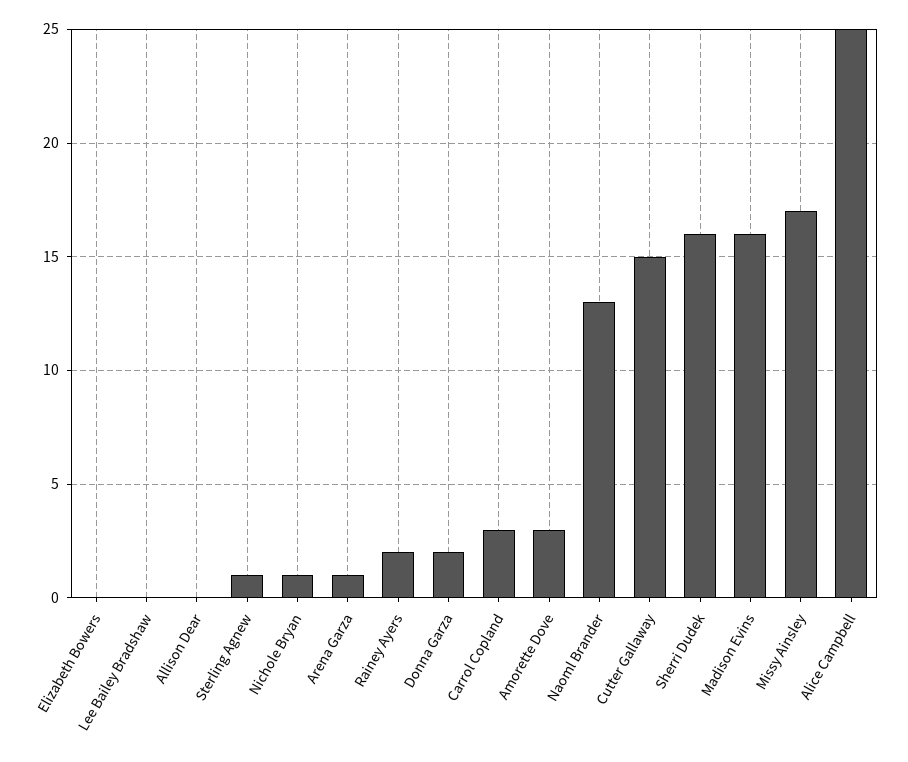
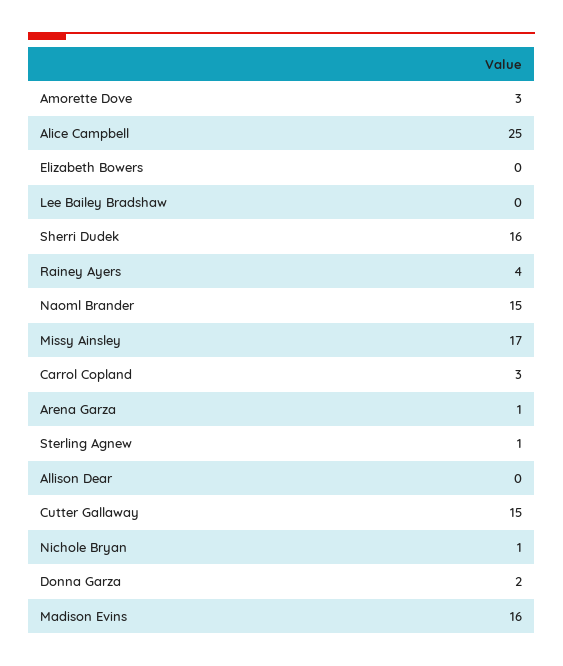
Rainey Ayers: 2 -> 4
Naoml Brander: 13 -> 15

